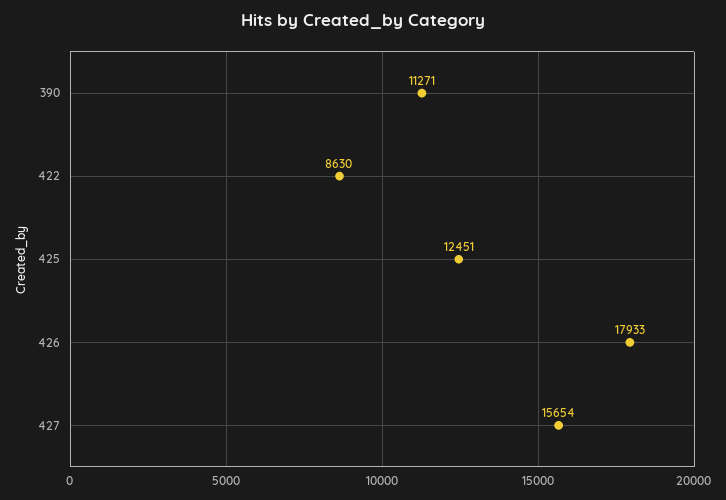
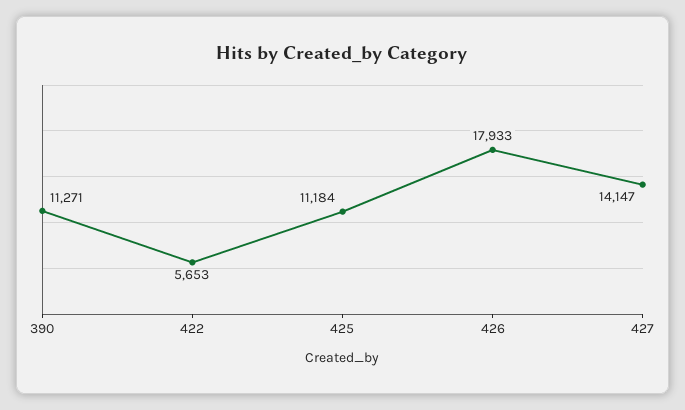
422: 8630 -> 5653
425: 12451 -> 11184
427: 15654 -> 14147

